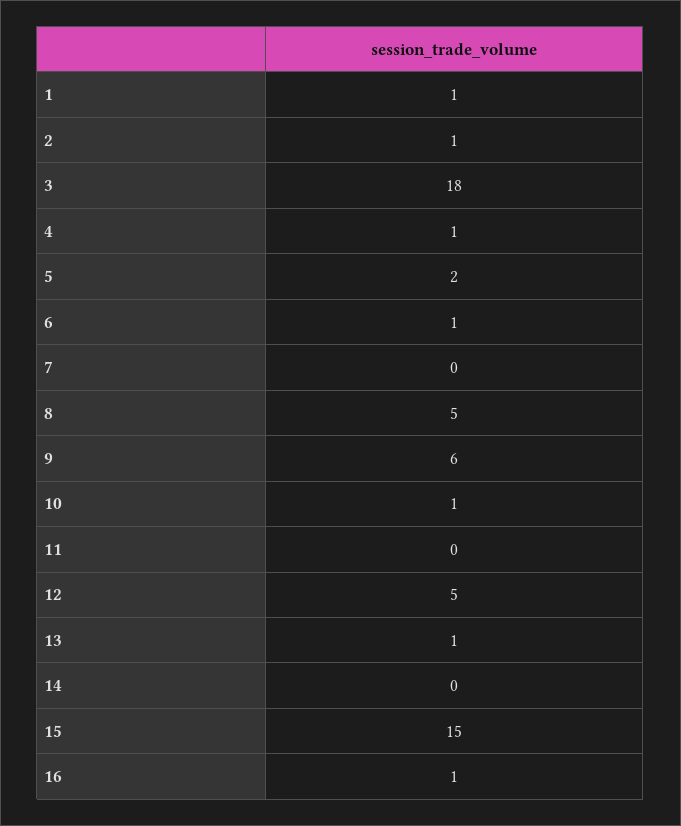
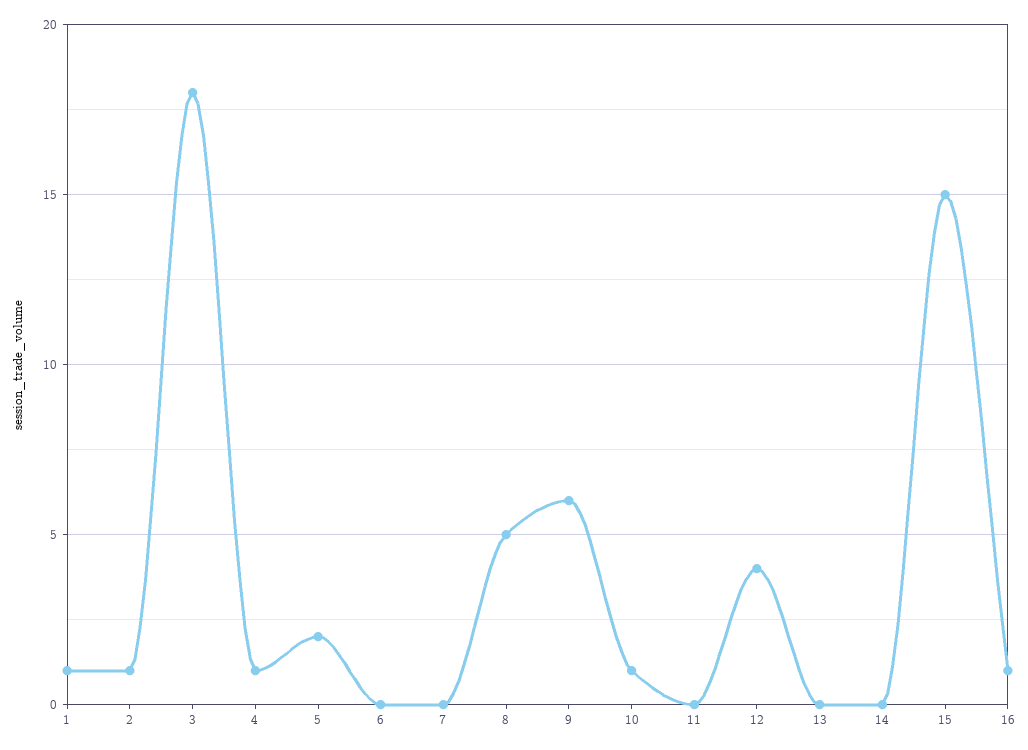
6: 1 -> 0
12: 5 -> 4
13: 1 -> 0

